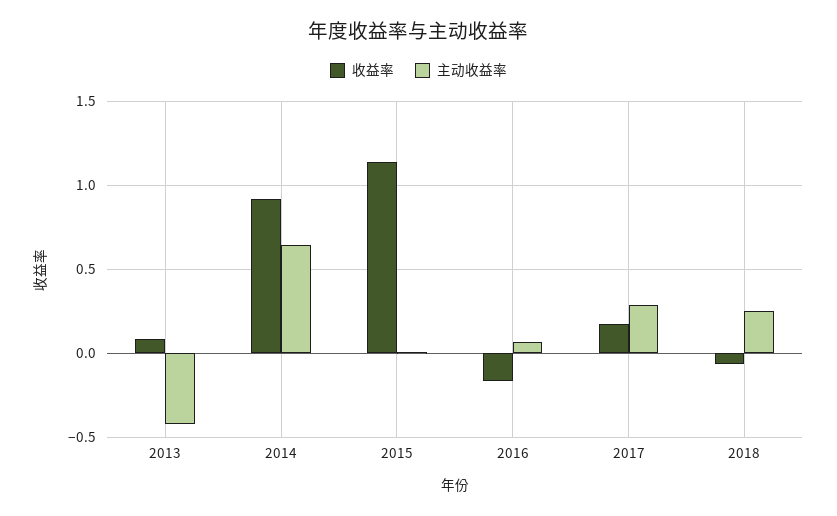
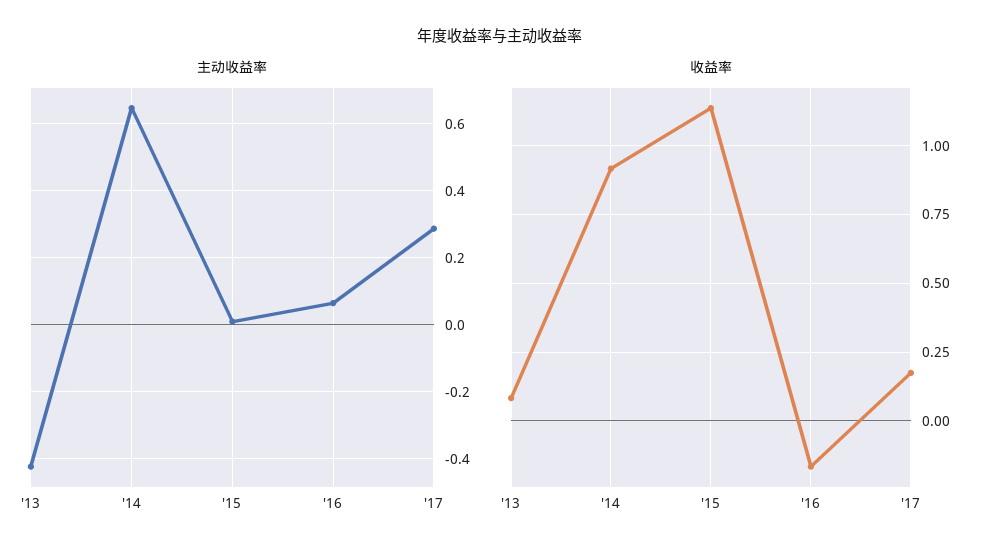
收益率, 2018: -0.05 -> none
主动收益率, 2018: 0.25 -> none

